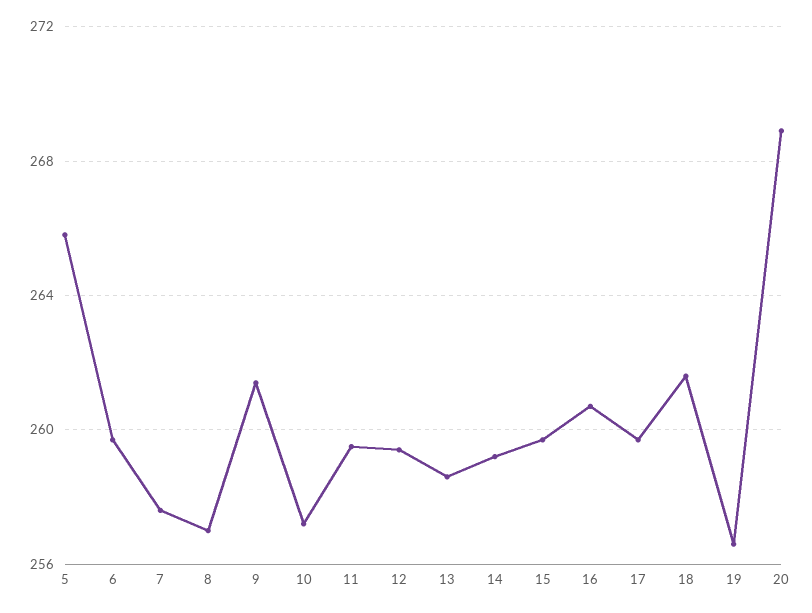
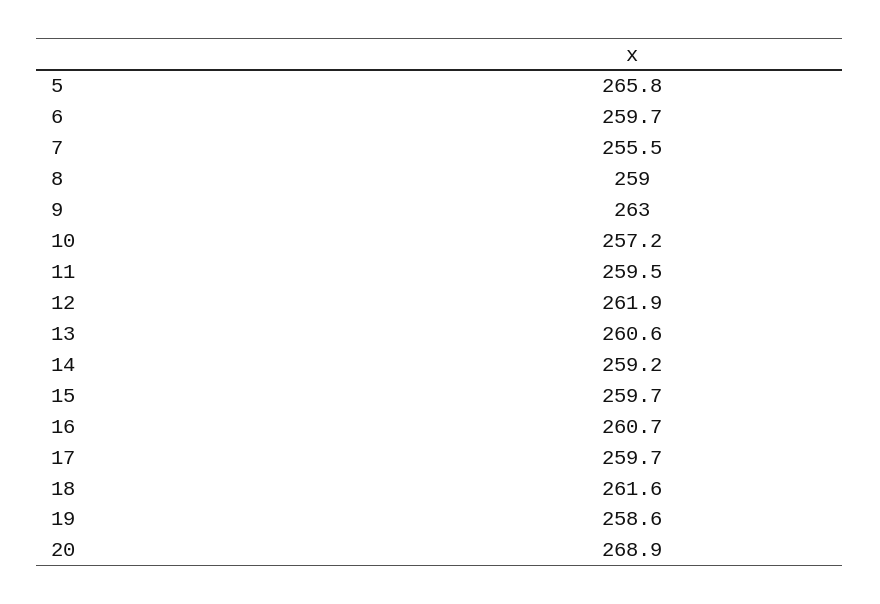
7: 257.5 -> 255.5
8: 257 -> 259
9: 261.5 -> 263
12: 259.5 -> 261.9
13: 258.5 -> 260.6
19: 256.5 -> 258.6

